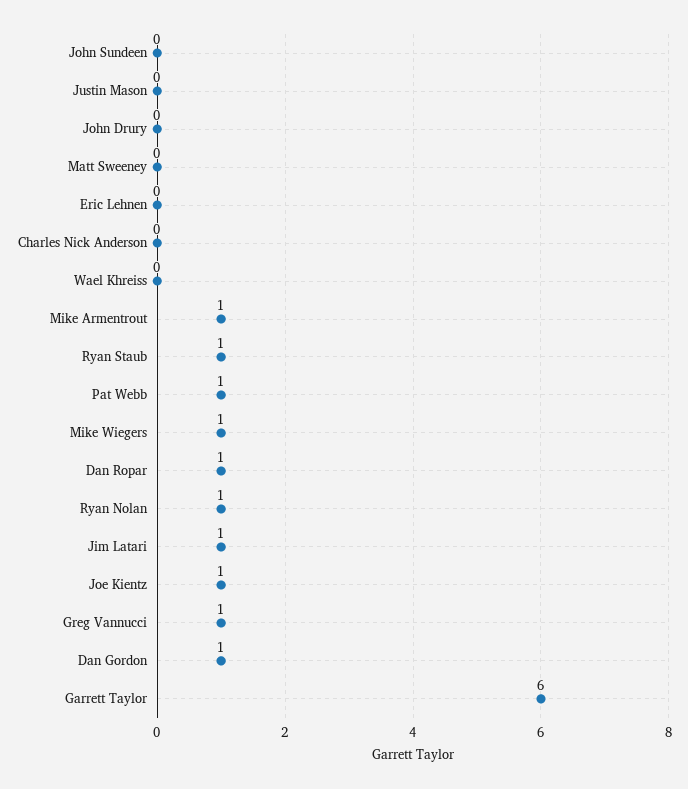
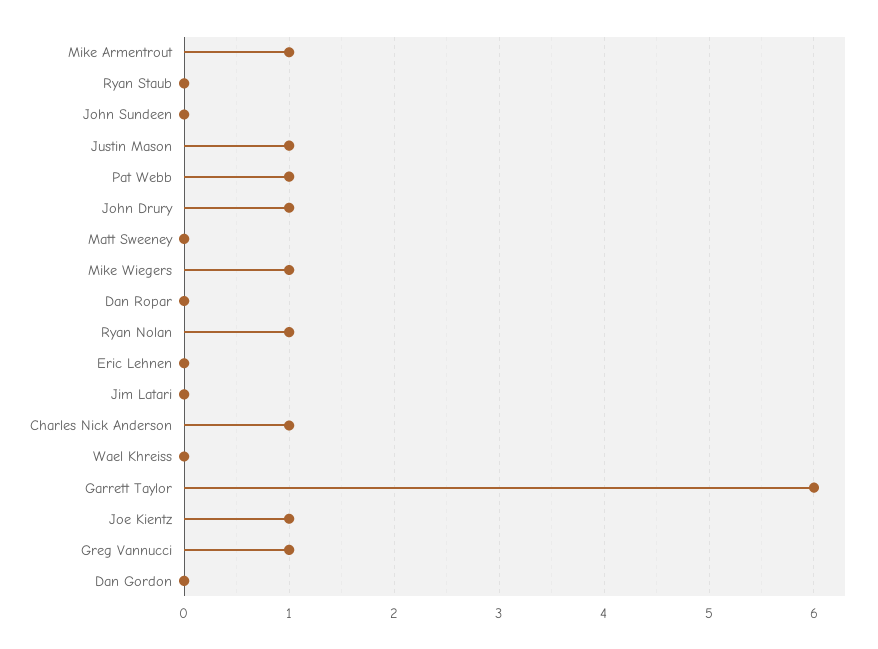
Justin Mason: 0 -> 1
John Drury: 0 -> 1
Charles Nick Anderson: 0 -> 1
Ryan Staub: 1 -> 0
Dan Ropar: 1 -> 0
Jim Latari: 1 -> 0
Dan Gordon: 1 -> 0

